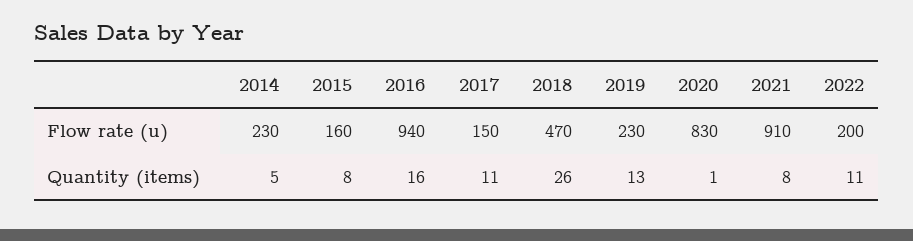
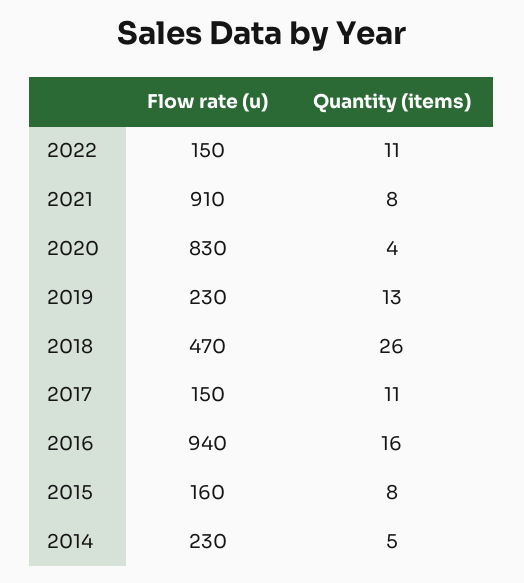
2022, Flow rate (u): 200 -> 150
2020, Quantity (items): 1 -> 4

